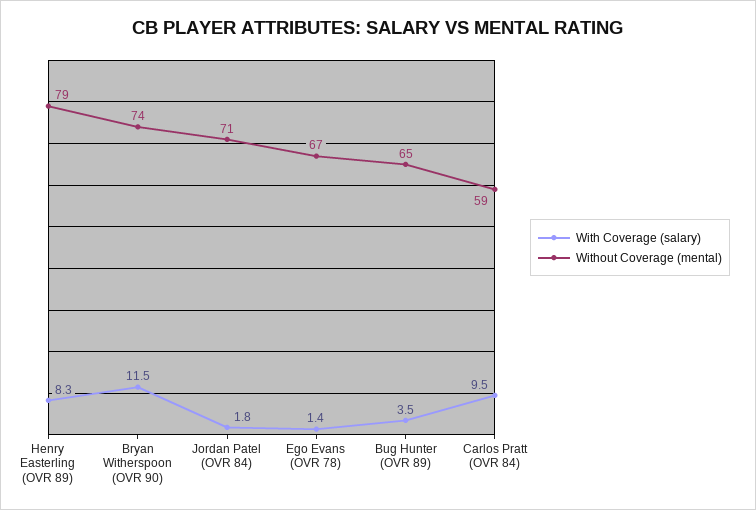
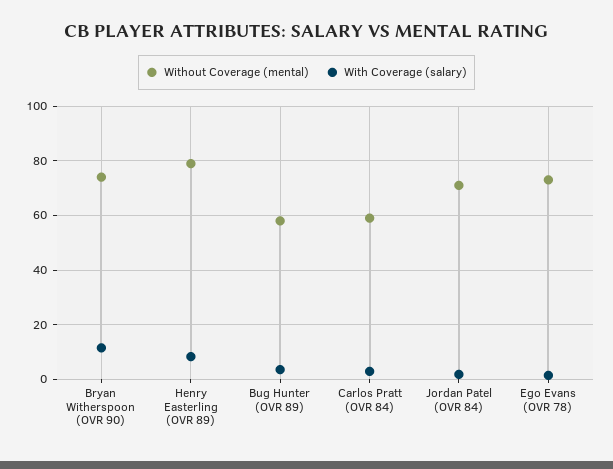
Without Coverage (mental), Ego Evans (OVR 78): 67 -> 72.5
Without Coverage (mental), Bug Hunter (OVR 89): 65 -> 57.5
With Coverage (salary), Carlos Pratt (OVR 84): 9.5 -> 2.5

